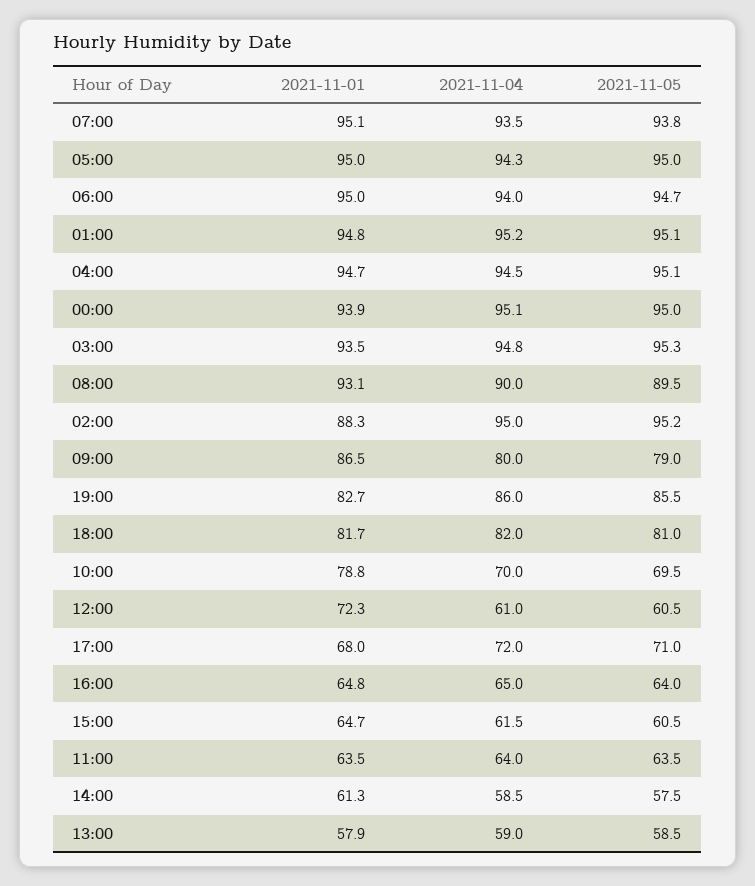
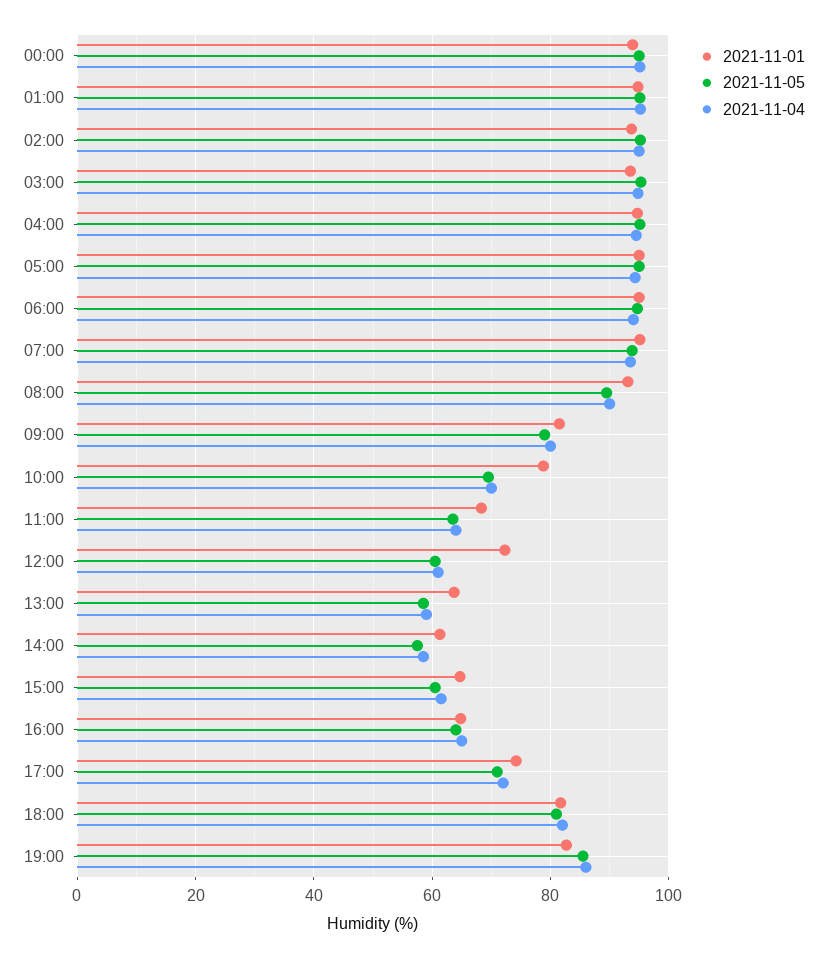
2021-11-01, 02:00: 88.3 -> 94
2021-11-01, 09:00: 86.5 -> 82
2021-11-01, 17:00: 68 -> 74
2021-11-01, 11:00: 63.5 -> 68
2021-11-01, 13:00: 57.9 -> 64

